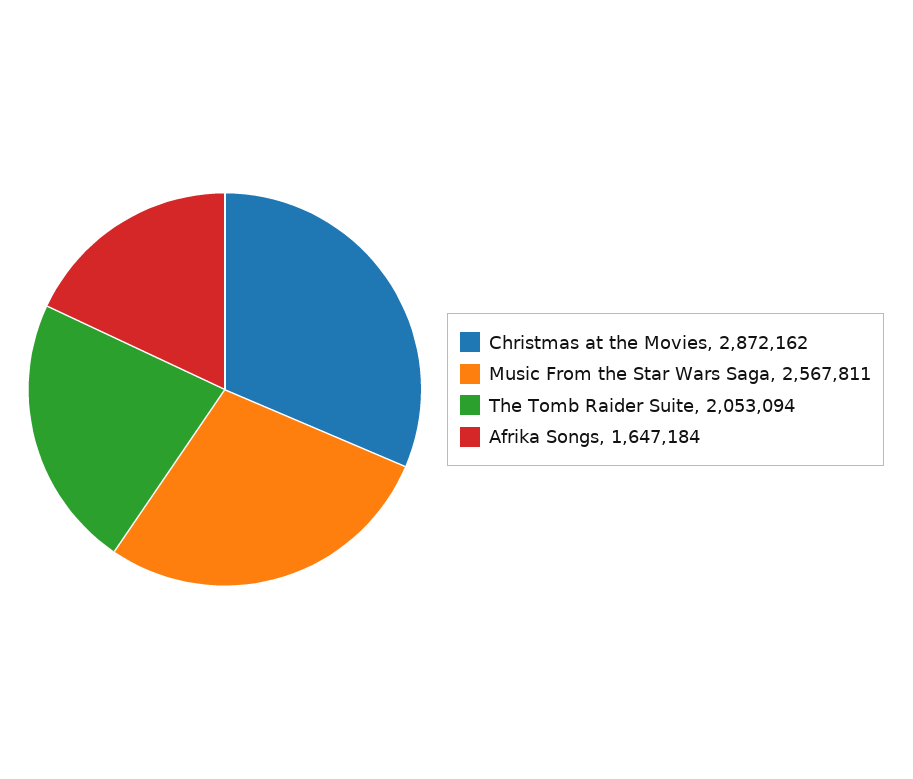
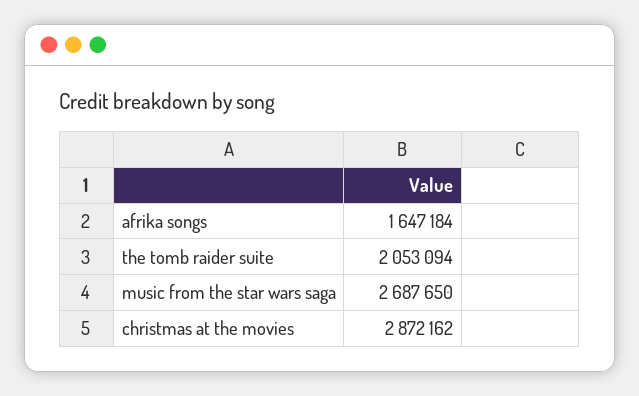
Music From the Star Wars Saga: 2567811 -> 2687650

